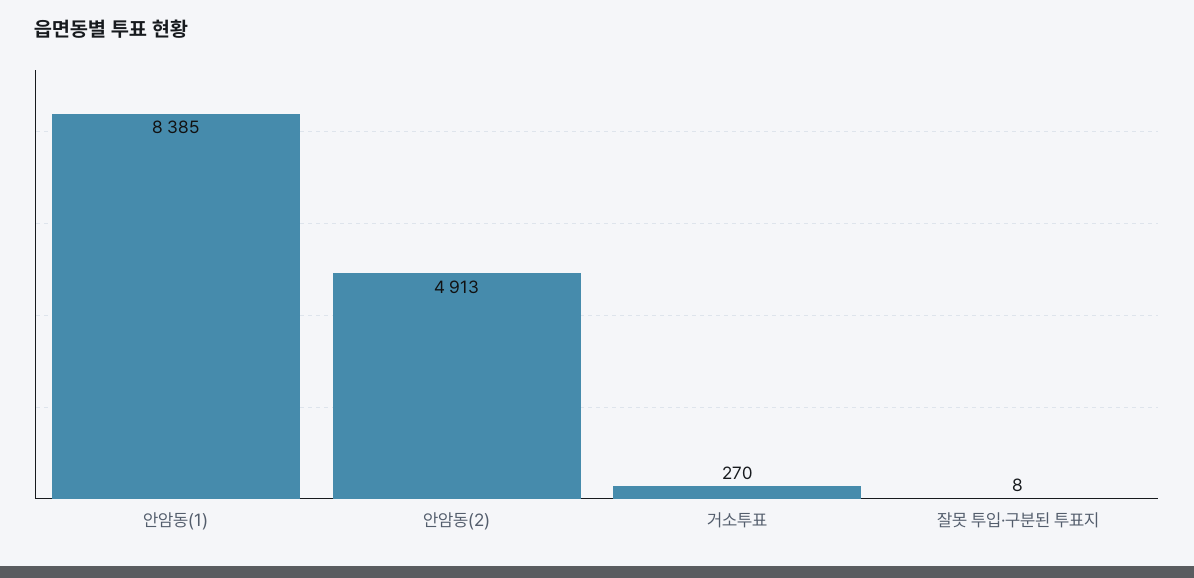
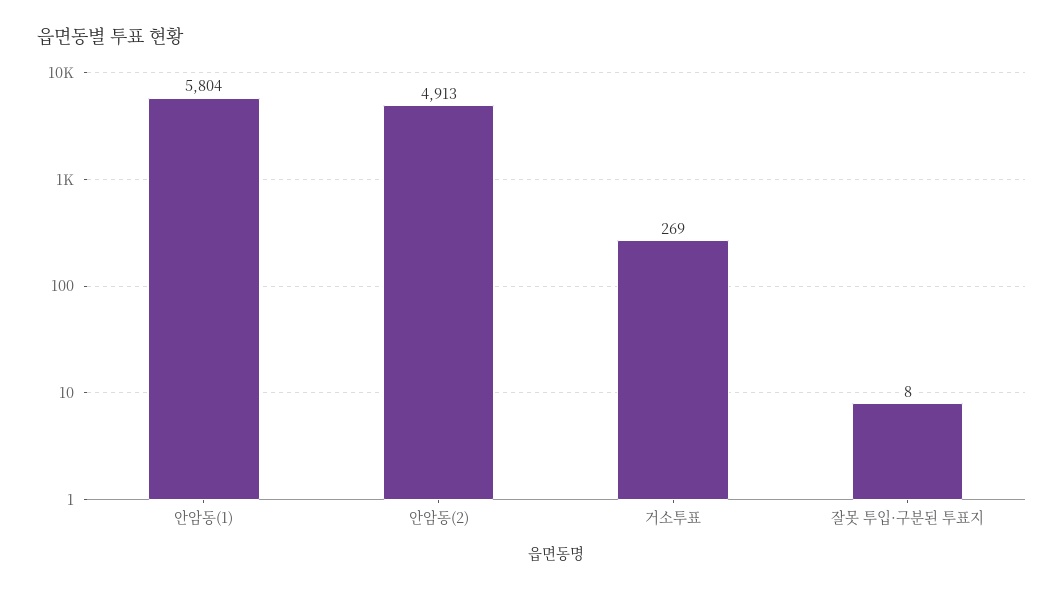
안암동(1): 8385 -> 5804
거소투표: 270 -> 269

